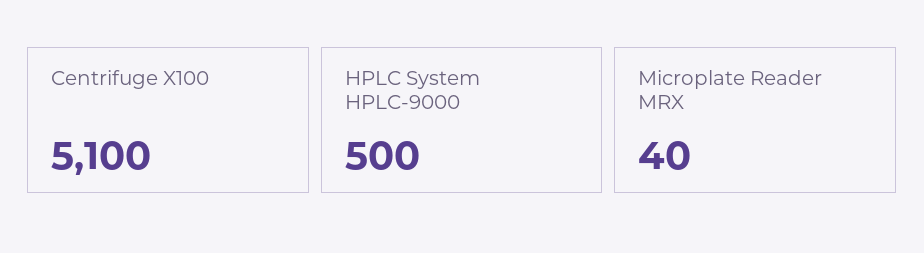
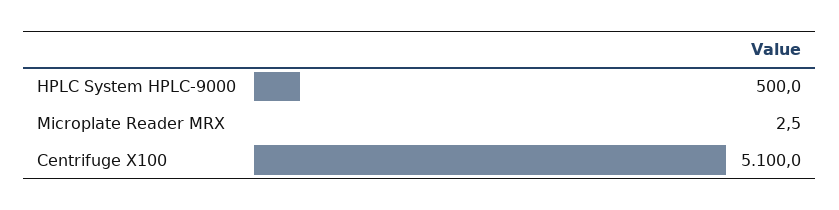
Microplate Reader MRX: 40 -> 2.5

